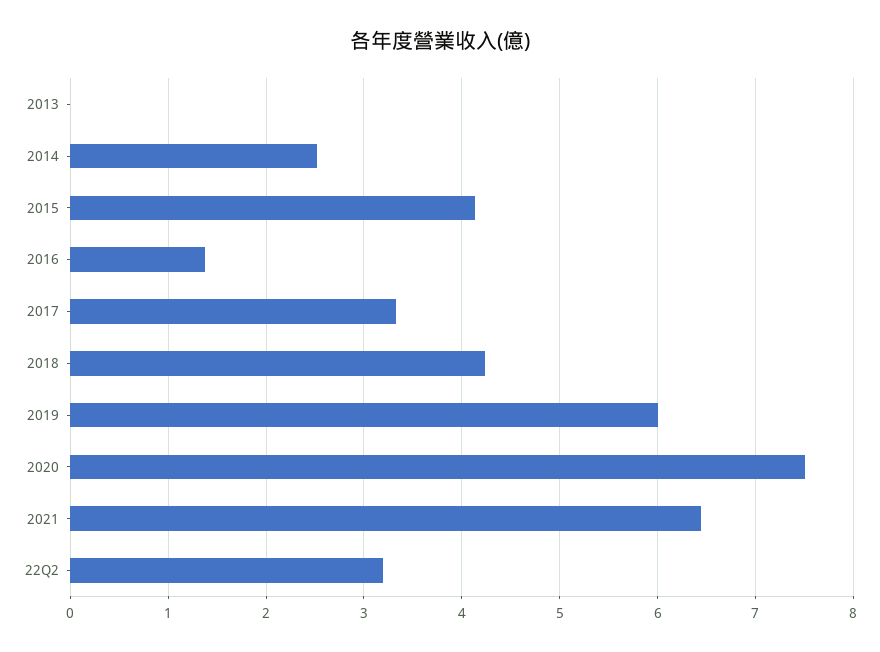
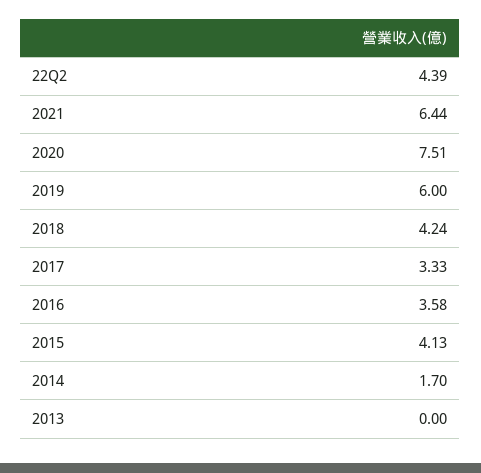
2014: 2.5 -> 1.7
2016: 1.4 -> 3.58
22Q2: 3.2 -> 4.39

